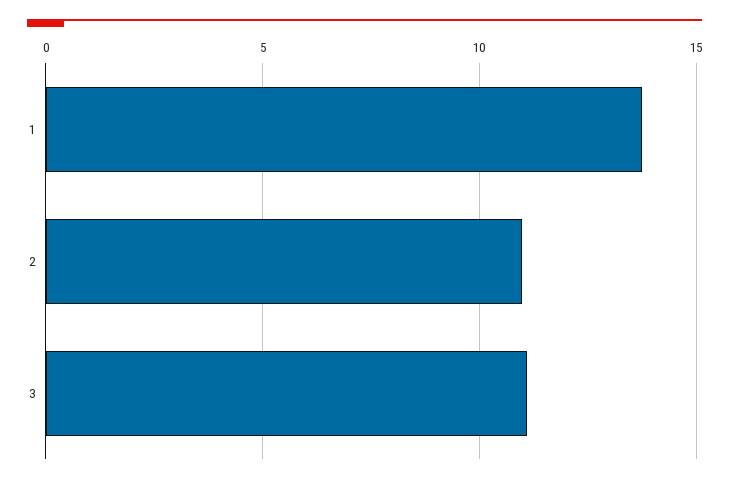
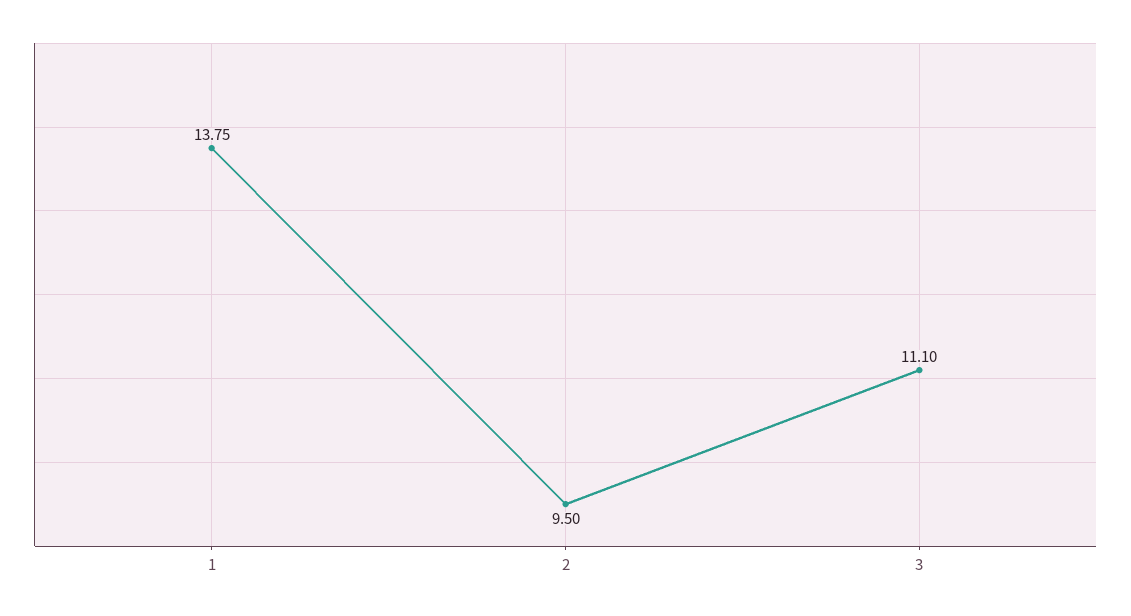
2: 11 -> 9.5

